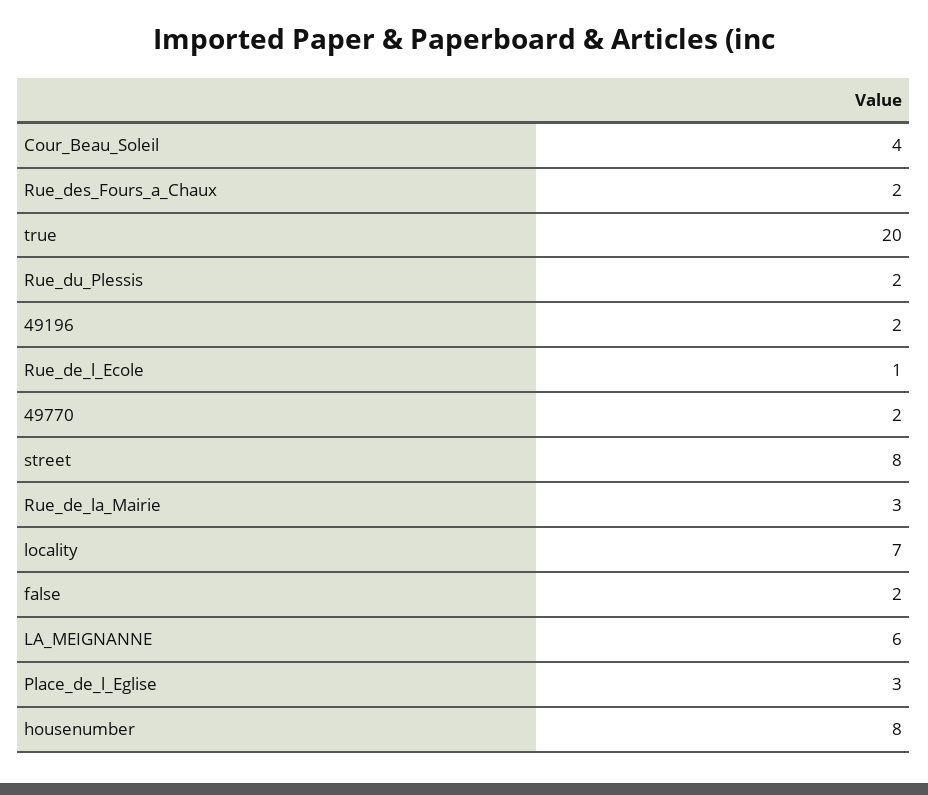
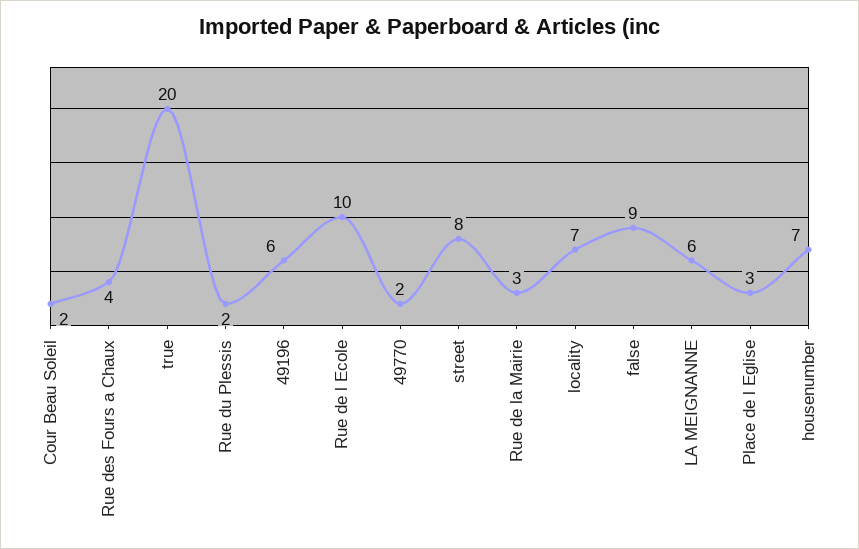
Cour_Beau_Soleil: 4 -> 2
Rue_des_Fours_a_Chaux: 2 -> 4
49196: 2 -> 6
Rue_de_l_Ecole: 1 -> 10
false: 2 -> 9
housenumber: 8 -> 7

